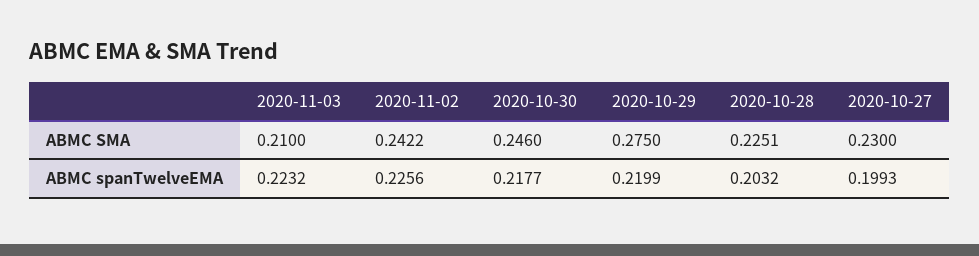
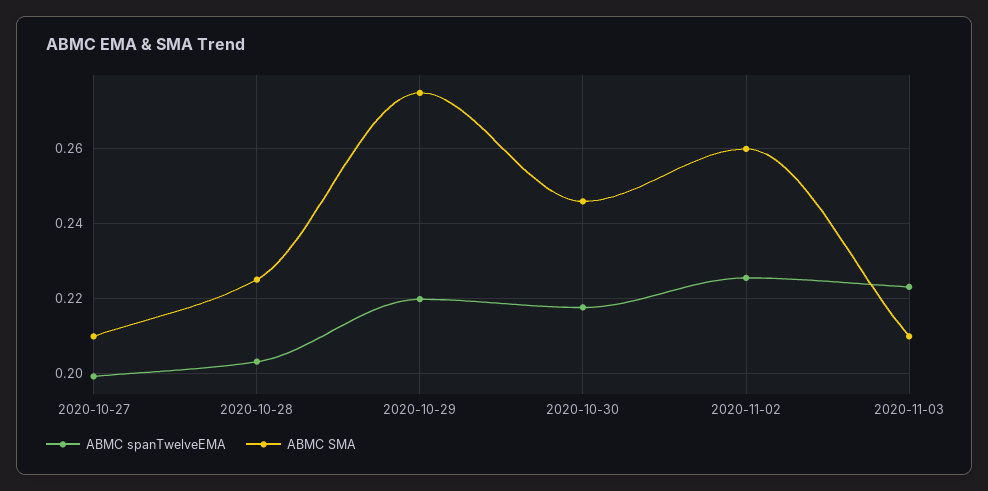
ABMC SMA, 2020-11-02: 0.2422 -> 0.26
ABMC SMA, 2020-10-27: 0.23 -> 0.21

